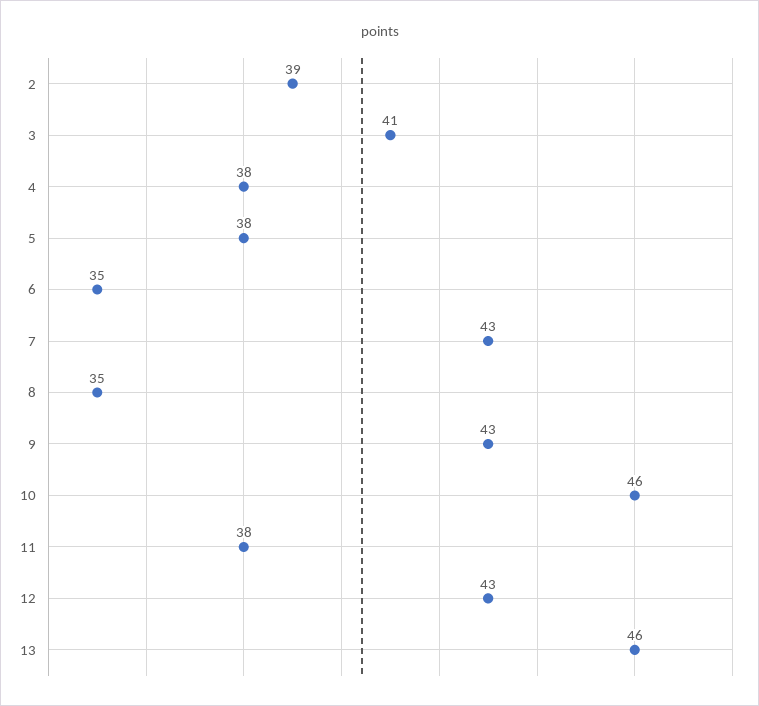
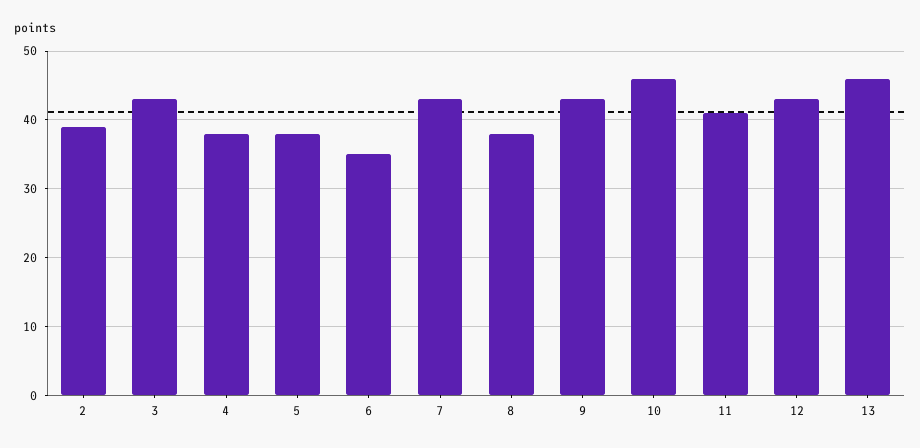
3: 41 -> 43
8: 35 -> 38
11: 38 -> 41

